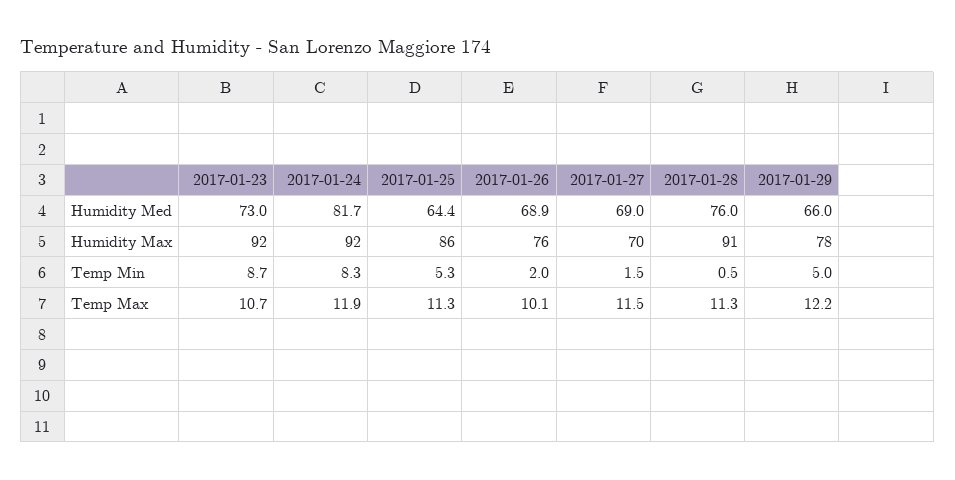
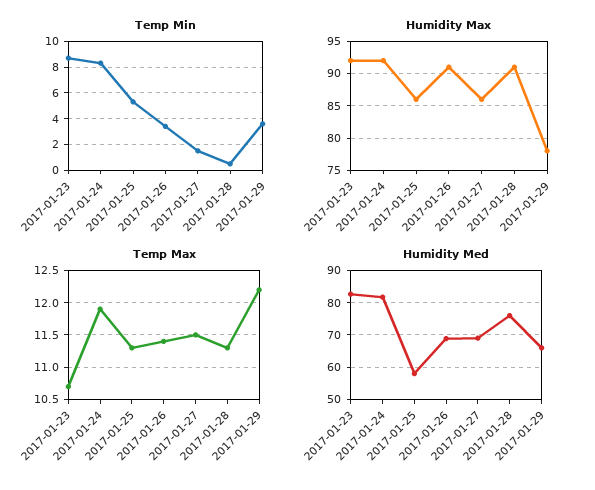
Humidity Med, 2017-01-23: 73 -> 82
Humidity Med, 2017-01-25: 64.4 -> 58
Humidity Max, 2017-01-26: 76 -> 91
Humidity Max, 2017-01-27: 70 -> 86
Temp Min, 2017-01-26: 2 -> 3.5
Temp Min, 2017-01-29: 5 -> 3.5
Temp Max, 2017-01-26: 10.1 -> 11.4

